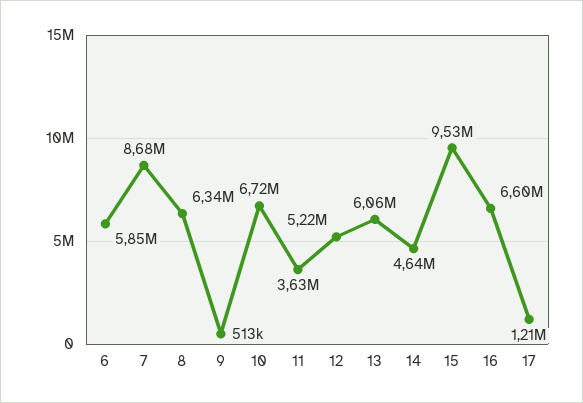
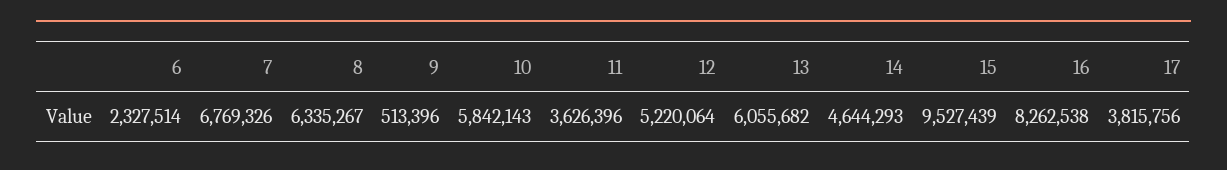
6: 5850000 -> 2327514
7: 8680000 -> 6769326
10: 6720000 -> 5842143
16: 6600000 -> 8262538
17: 1210000 -> 3815756

